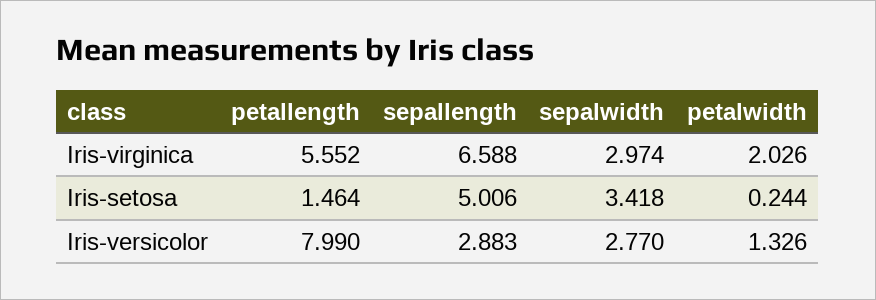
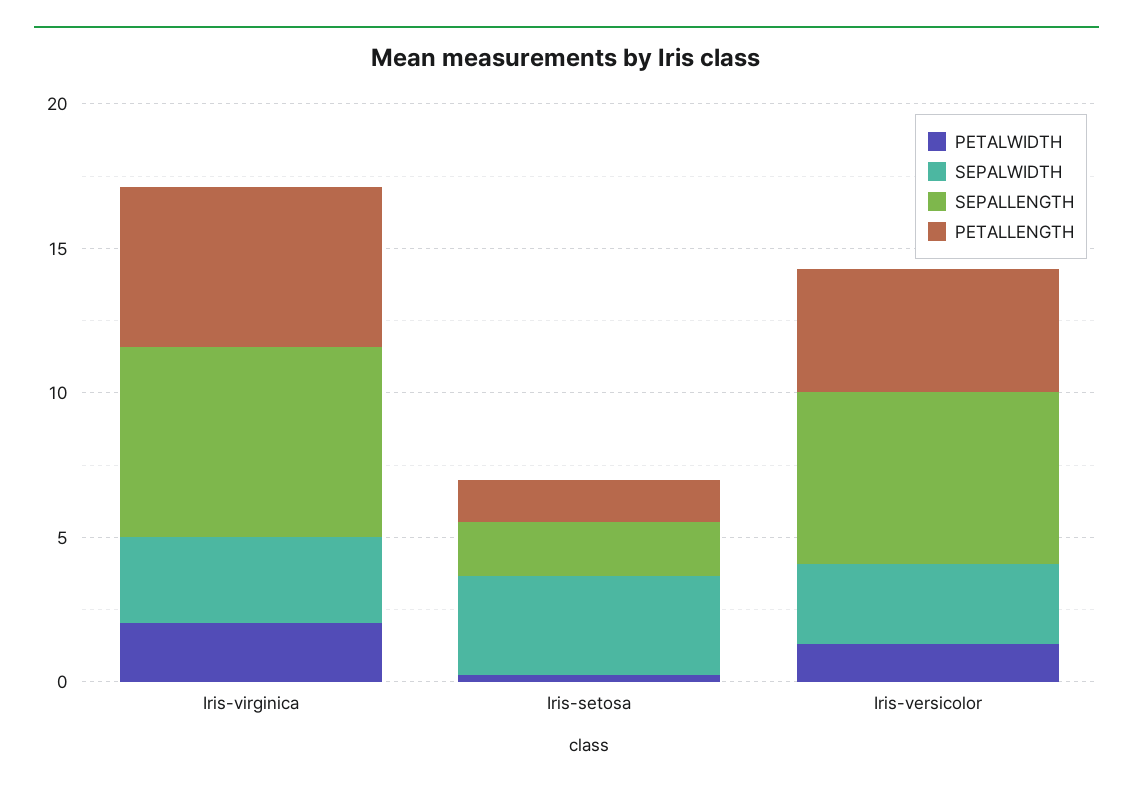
sepallength, Iris-setosa: 5.006 -> 2
petallength, Iris-versicolor: 7.99 -> 4
sepallength, Iris-versicolor: 2.883 -> 6

